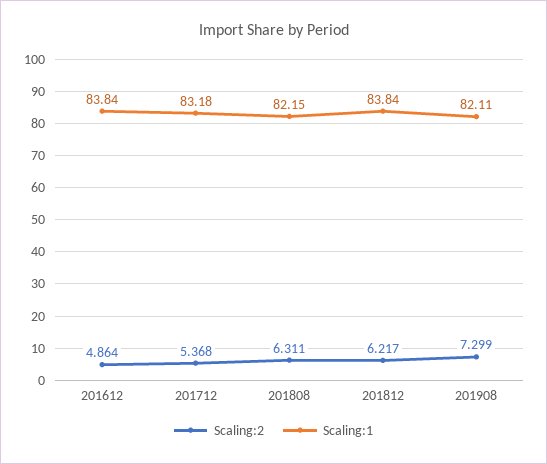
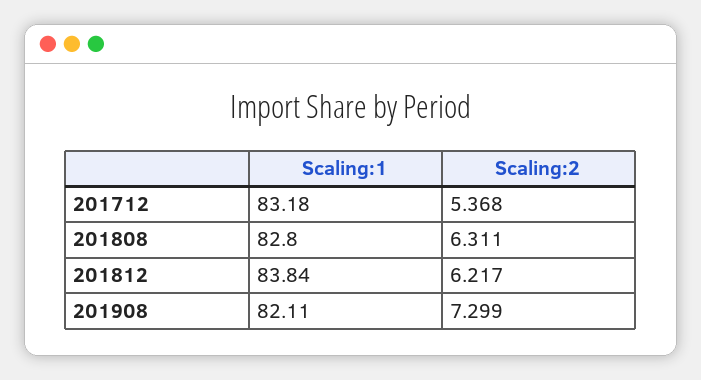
Scaling:2, 201612: 4.864 -> none
Scaling:1, 201612: 83.84 -> none
Scaling:1, 201808: 82.15 -> 82.8

